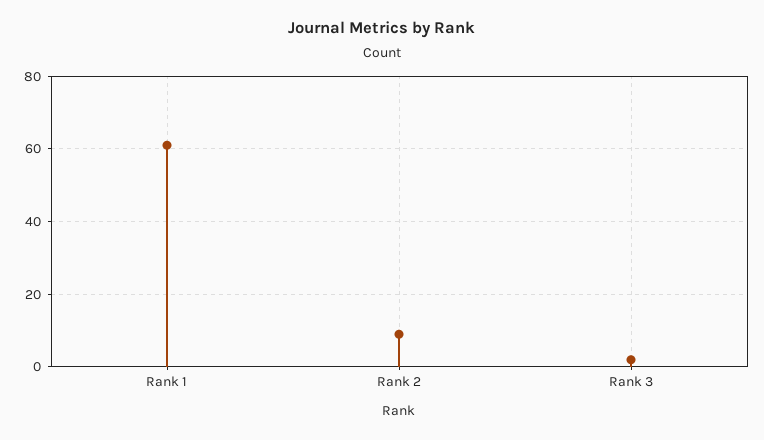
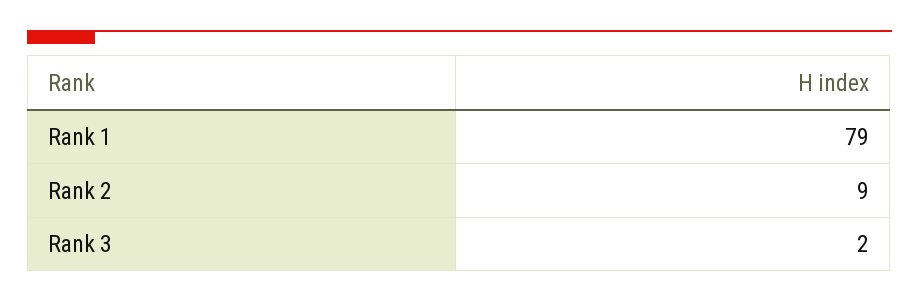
Rank 1: 60 -> 79

